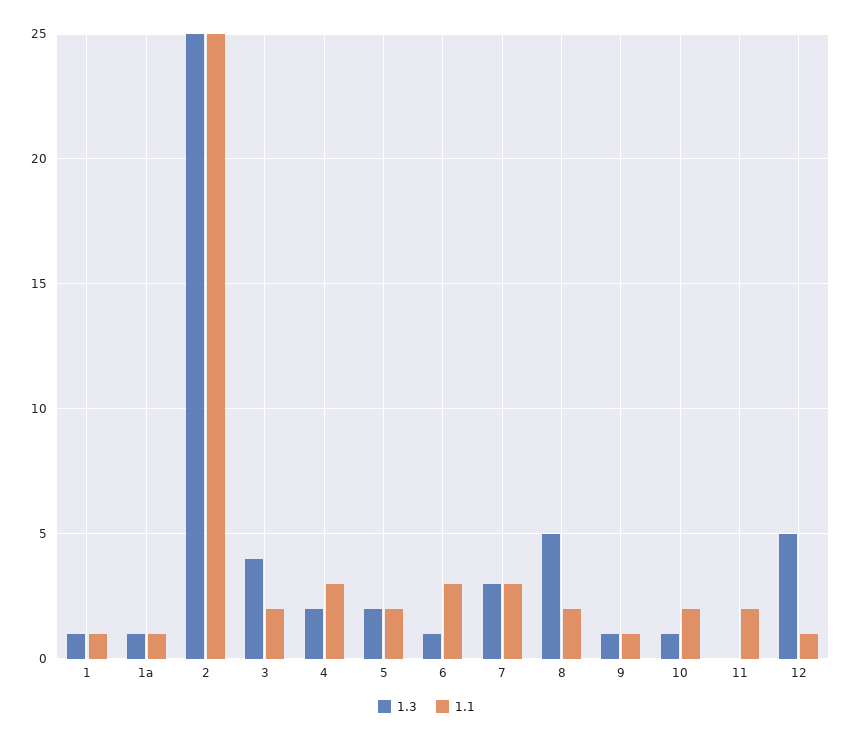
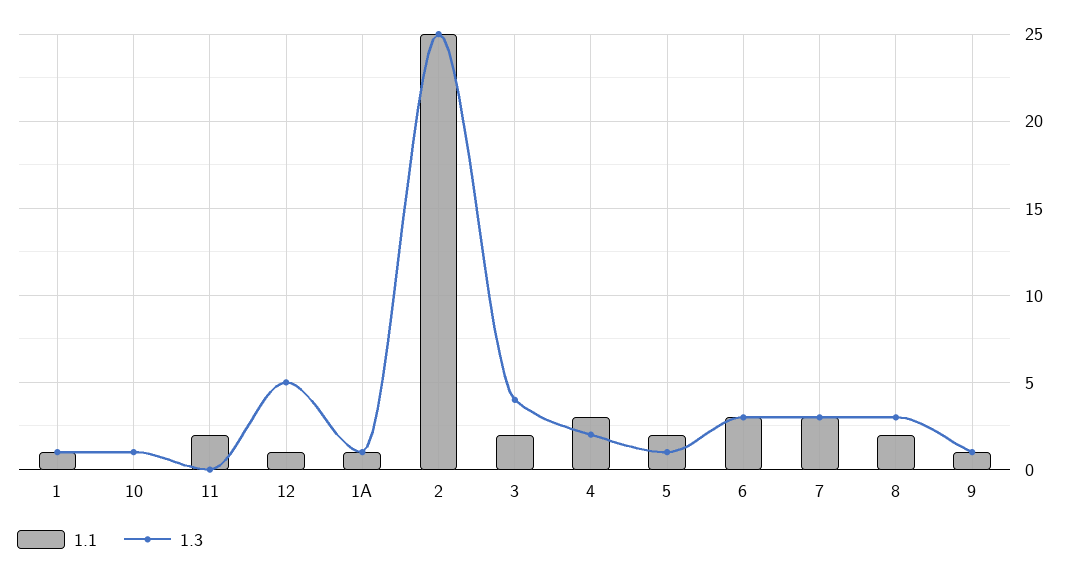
1.3, 5: 2 -> 1
1.3, 6: 1 -> 3
1.3, 8: 5 -> 3
1.1, 10: 2 -> 0

